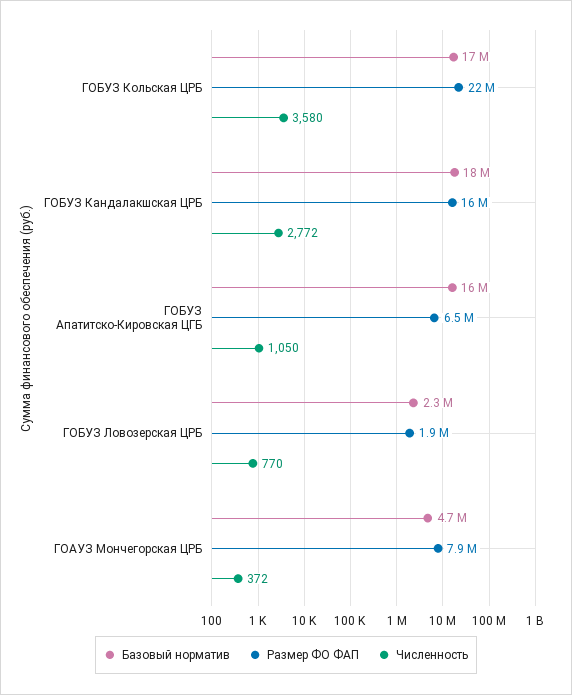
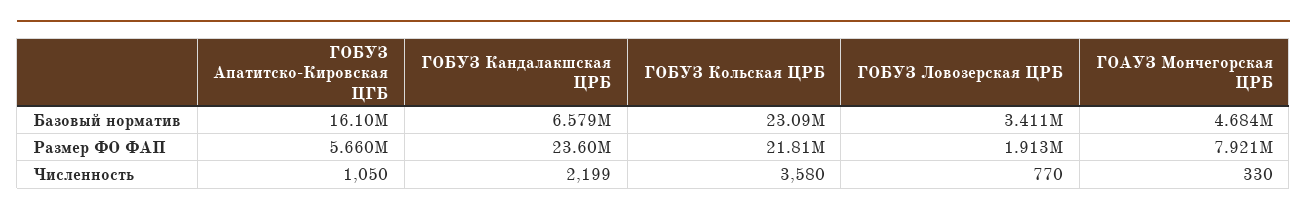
Базовый норматив, ГОБУЗ Кольская ЦРБ: 17000000 -> 23090000
Базовый норматив, ГОБУЗ Кандалакшская ЦРБ: 18000000 -> 6579000
Размер ФО ФАП, ГОБУЗ Кандалакшская ЦРБ: 16000000 -> 23600000
Численность, ГОБУЗ Кандалакшская ЦРБ: 2772 -> 2199
Размер ФО ФАП, ГОБУЗ Апатитско-Кировская ЦГБ: 6500000 -> 5660000
Базовый норматив, ГОБУЗ Ловозерская ЦРБ: 2300000 -> 3411000
Численность, ГОАУЗ Мончегорская ЦРБ: 372 -> 330

